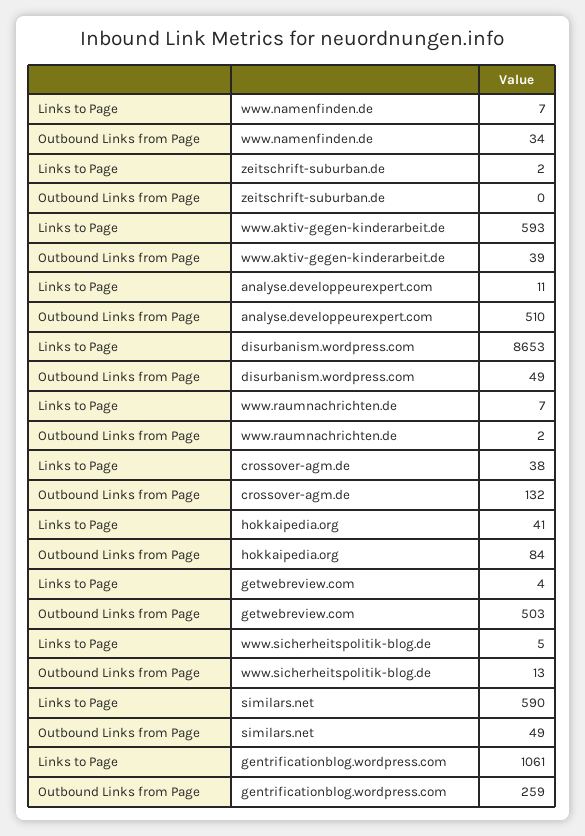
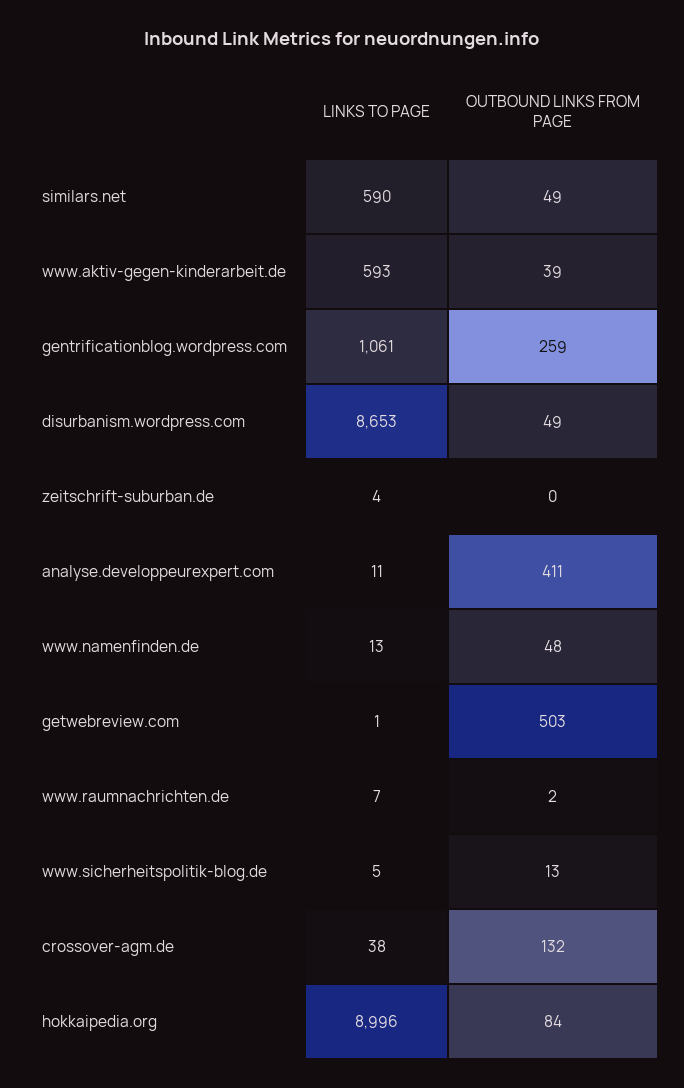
Links to Page, www.namenfinden.de: 7 -> 13
Outbound Links from Page, www.namenfinden.de: 34 -> 48
Links to Page, zeitschrift-suburban.de: 2 -> 4
Outbound Links from Page, analyse.developpeurexpert.com: 510 -> 411
Links to Page, hokkaipedia.org: 41 -> 8996
Links to Page, getwebreview.com: 4 -> 1

